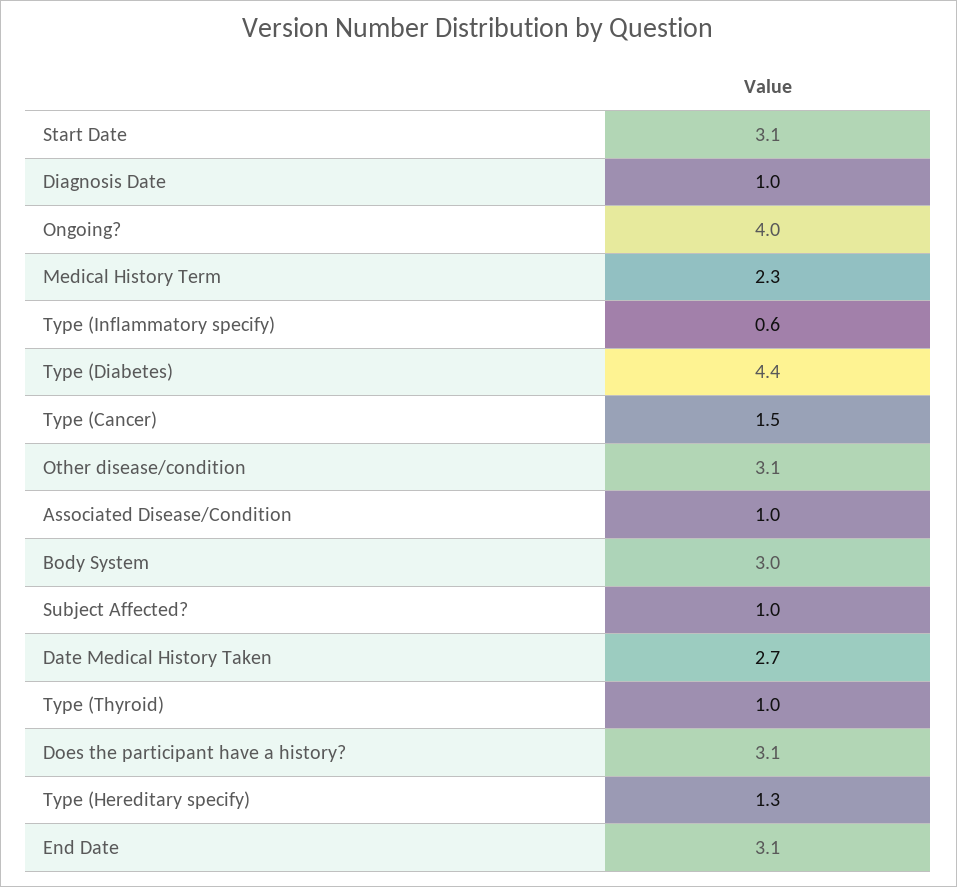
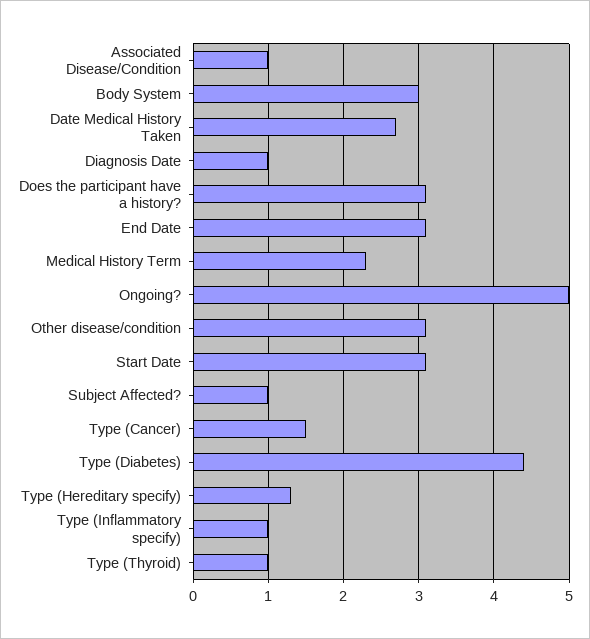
Ongoing?: 4 -> 5
Type (Inflammatory specify): 0.6 -> 1

